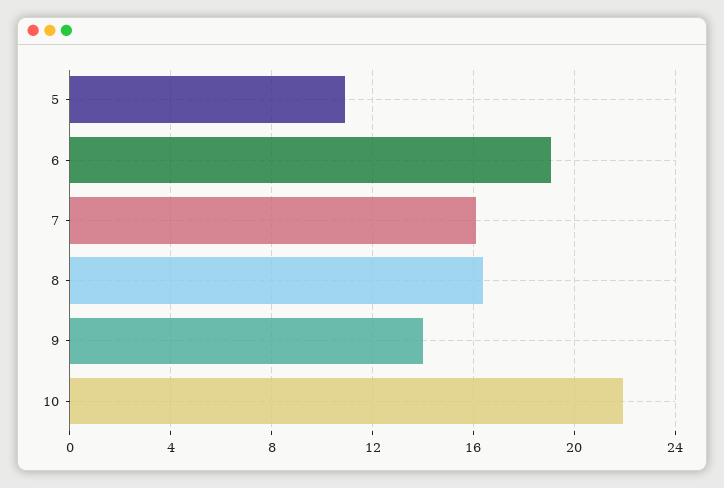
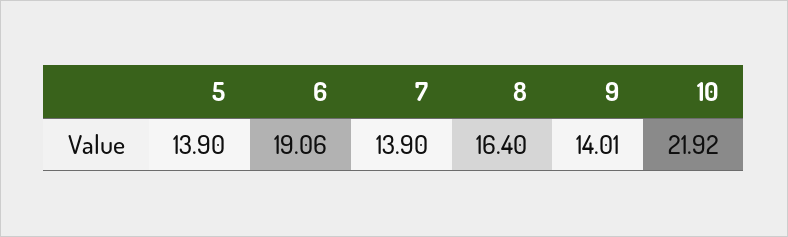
5: 11 -> 13.9
7: 16 -> 13.9

